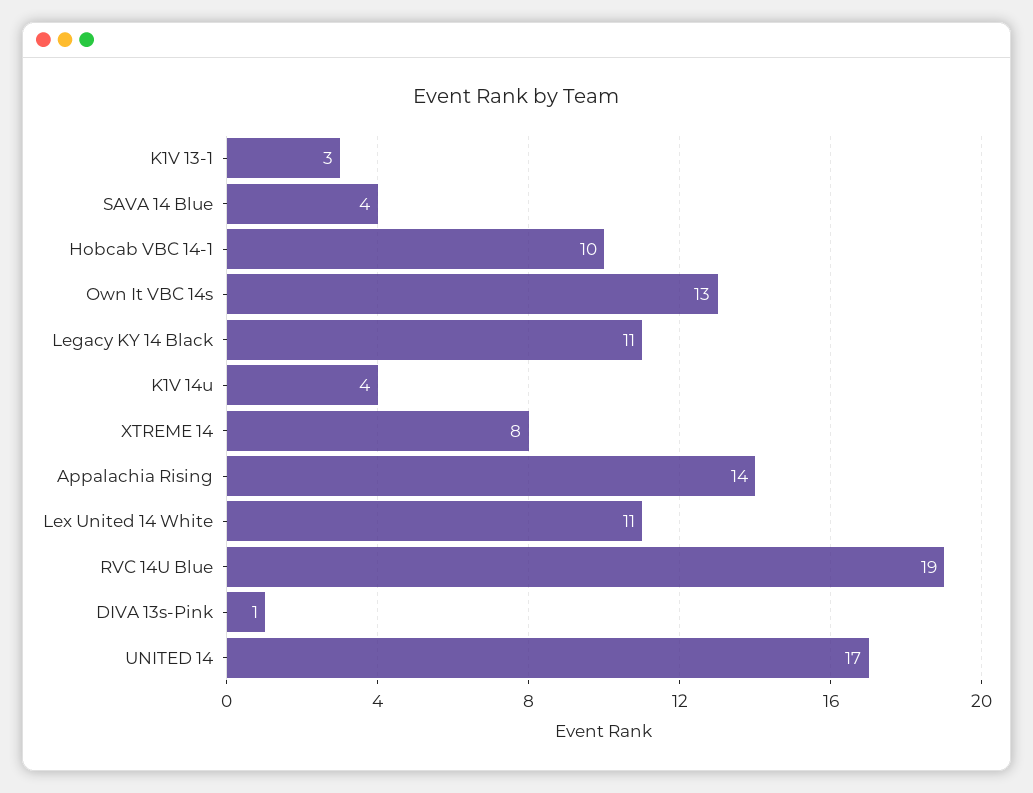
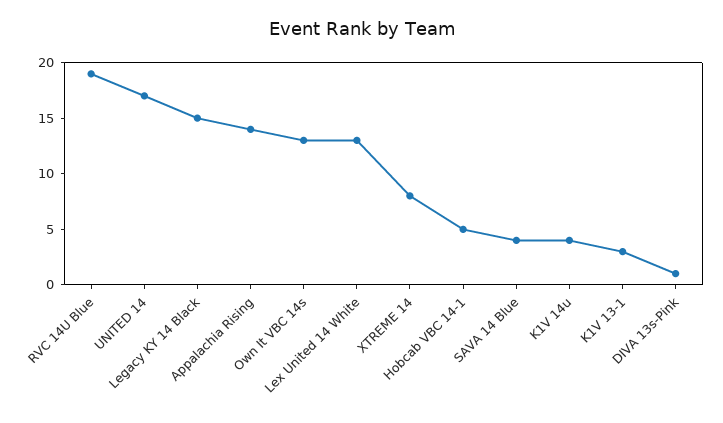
Hobcab VBC 14-1: 10 -> 5
Legacy KY 14 Black: 11 -> 15
Lex United 14 White: 11 -> 13

